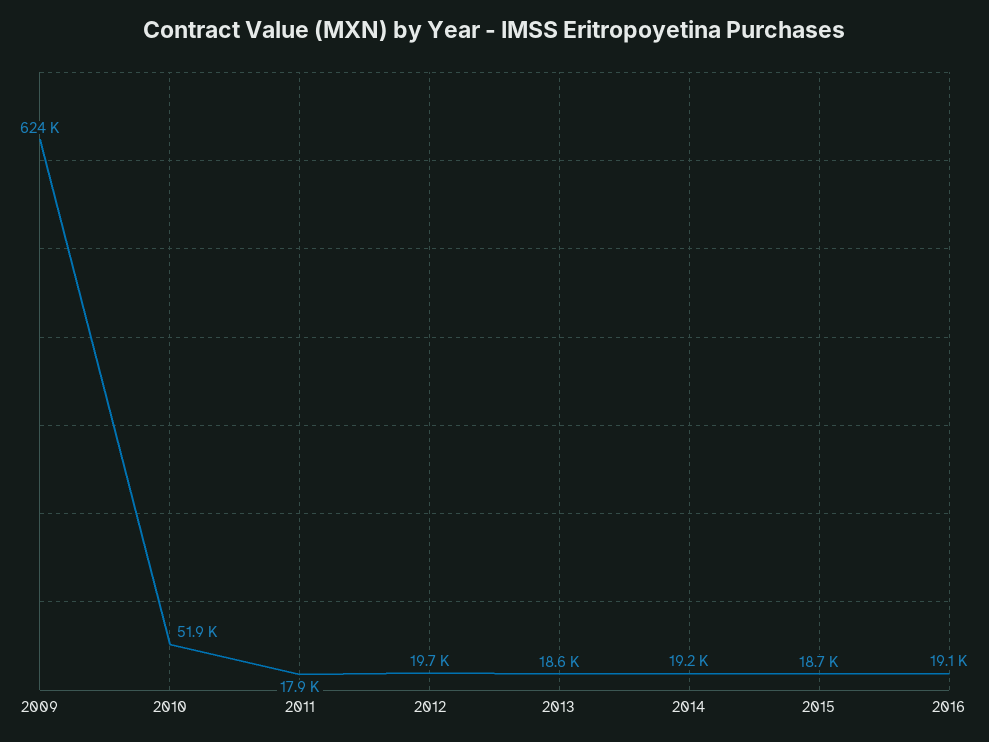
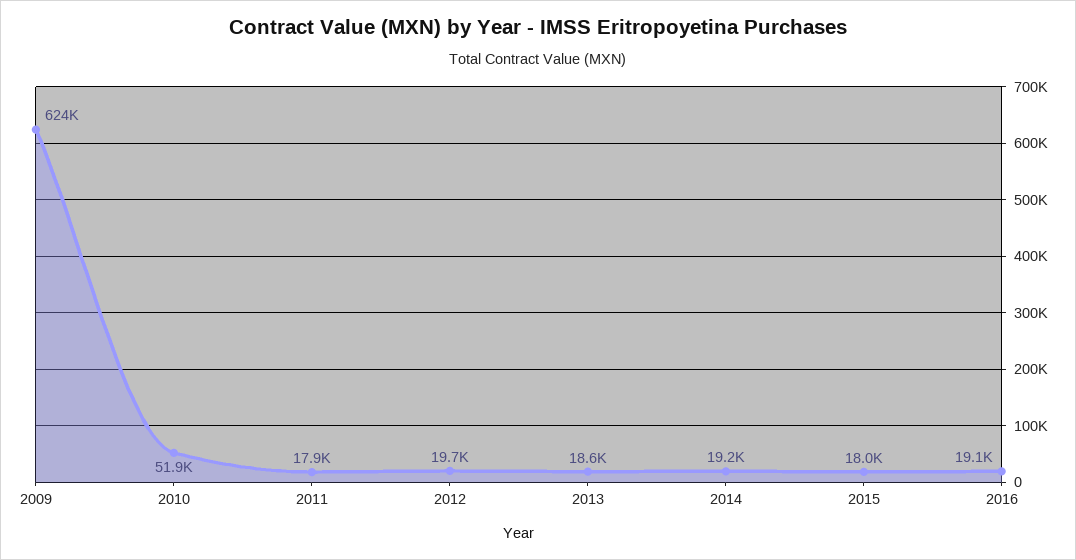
2015: 18700 -> 18000

